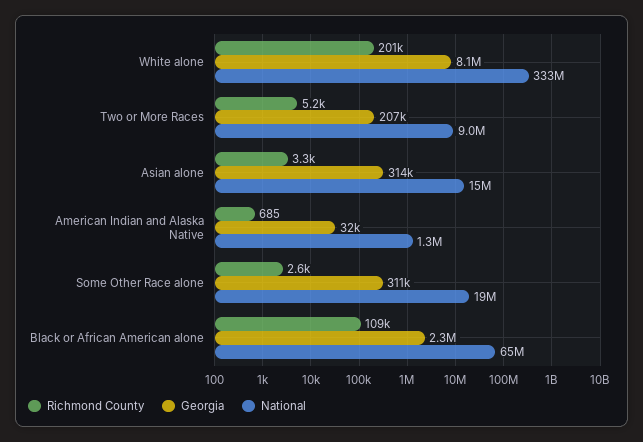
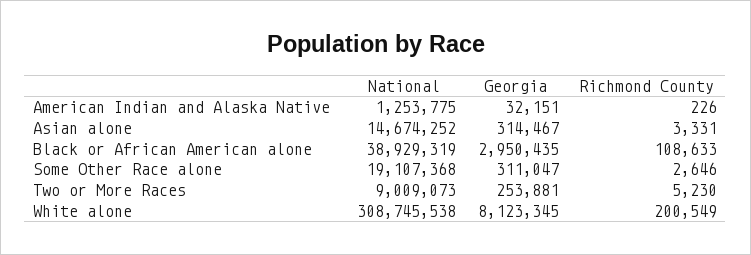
National, White alone: 333000000 -> 308745538
Georgia, Two or More Races: 207000 -> 253881
Richmond County, American Indian and Alaska Native: 685 -> 226
Georgia, Black or African American alone: 2300000 -> 2950435
National, Black or African American alone: 65000000 -> 38929319

